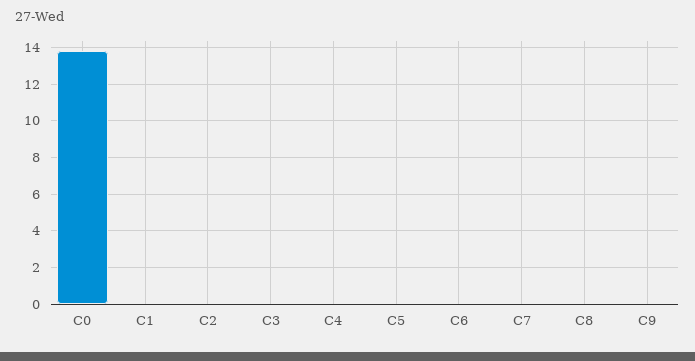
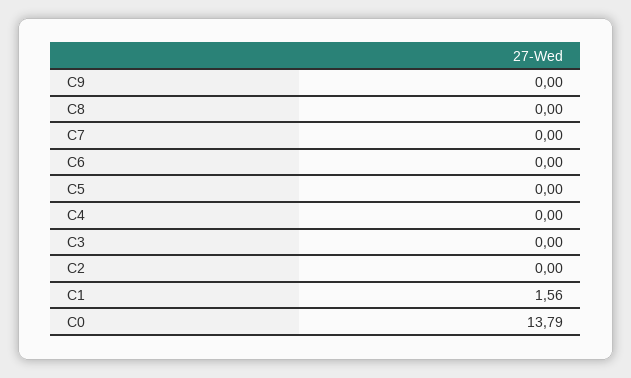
C1: 0 -> 1.56

